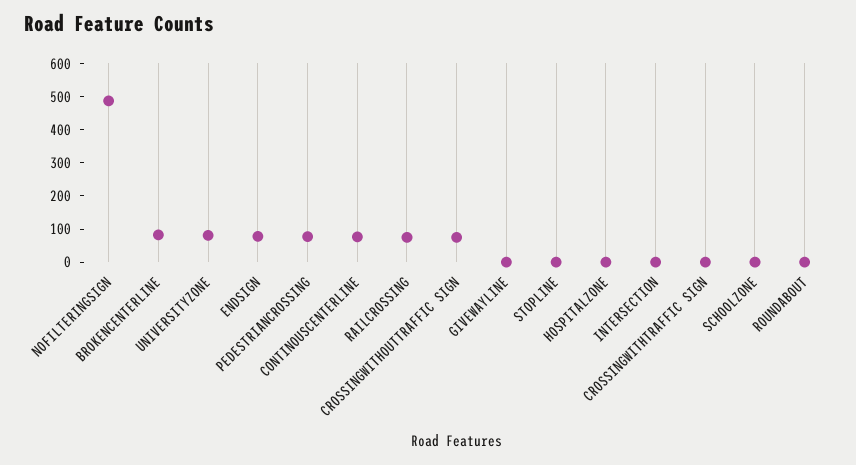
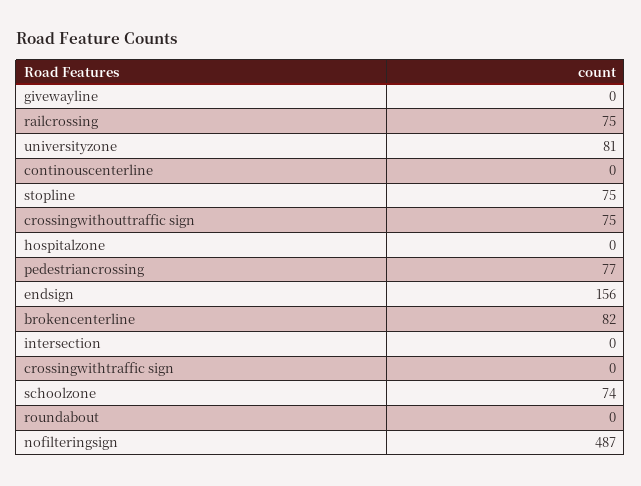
ENDSIGN: 75 -> 156
CONTINOUSCENTERLINE: 75 -> 0
STOPLINE: 0 -> 75
SCHOOLZONE: 0 -> 74

